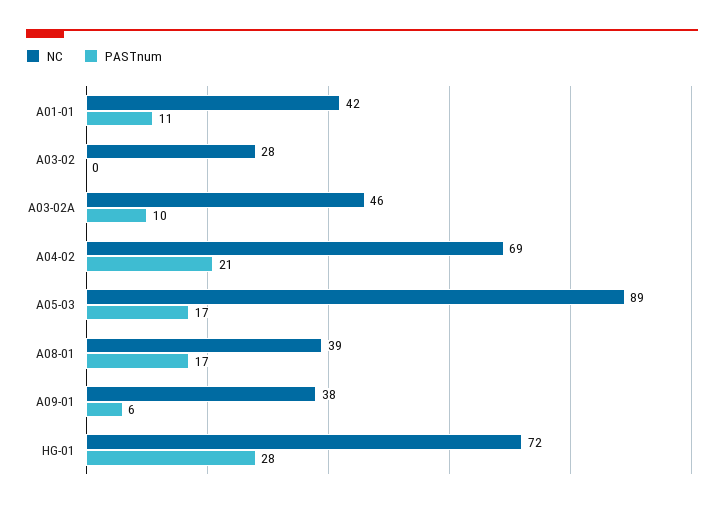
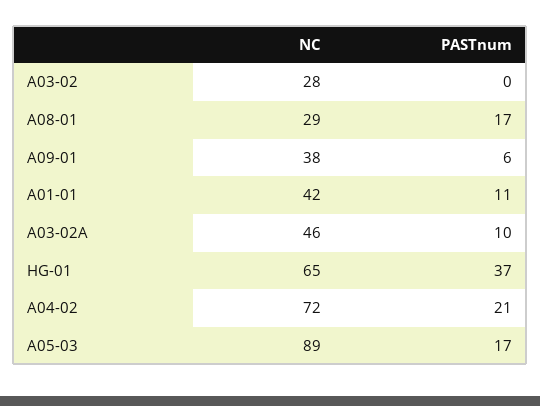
NC, A04-02: 69 -> 72
NC, A08-01: 39 -> 29
NC, HG-01: 72 -> 65
PASTnum, HG-01: 28 -> 37

